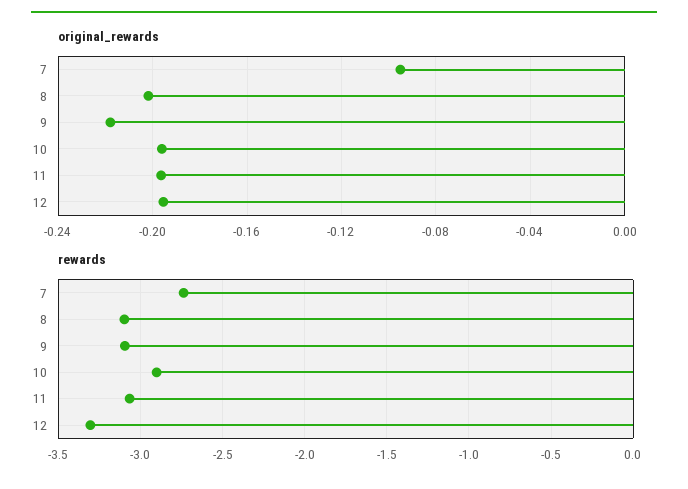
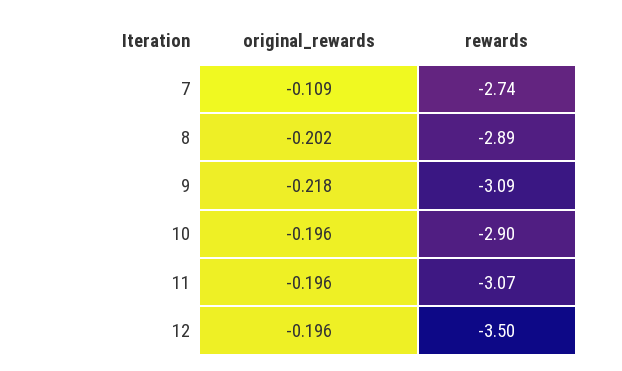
original_rewards, 7: -0.095 -> -0.109
rewards, 8: -3.1 -> -2.89
rewards, 12: -3.3 -> -3.5

